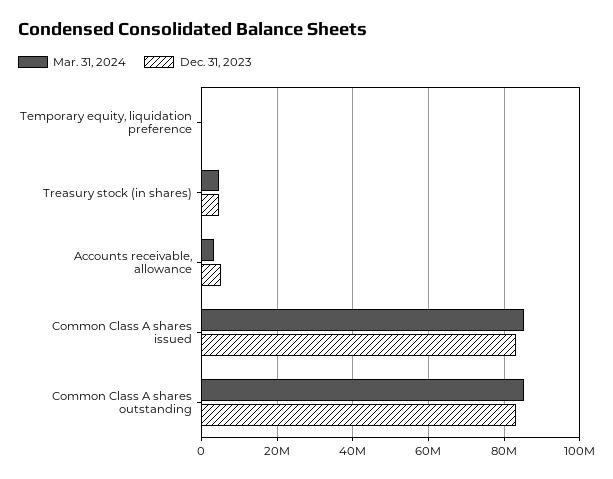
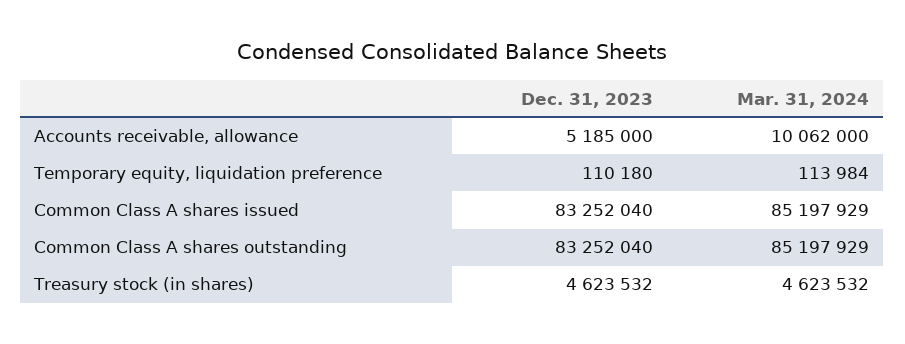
Mar. 31, 2024, Accounts receivable, allowance: 4000000 -> 10062000

